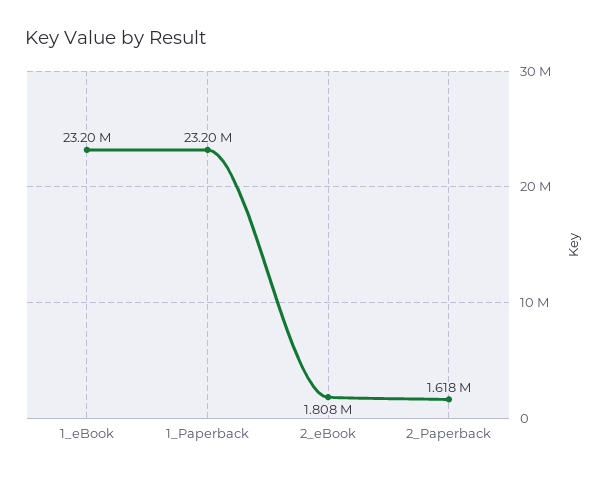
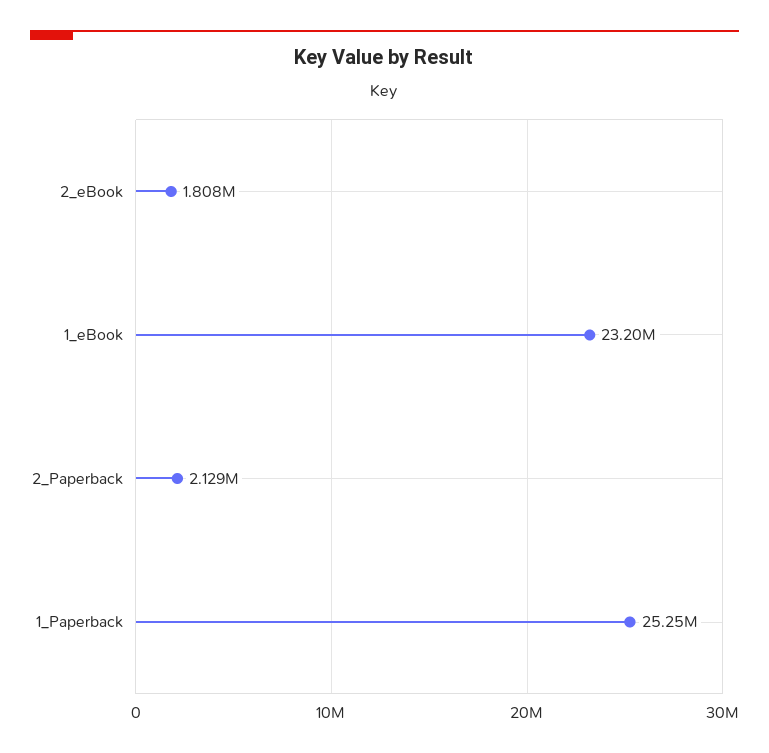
1_Paperback: 23200000 -> 25250000
2_Paperback: 1618000 -> 2129000

